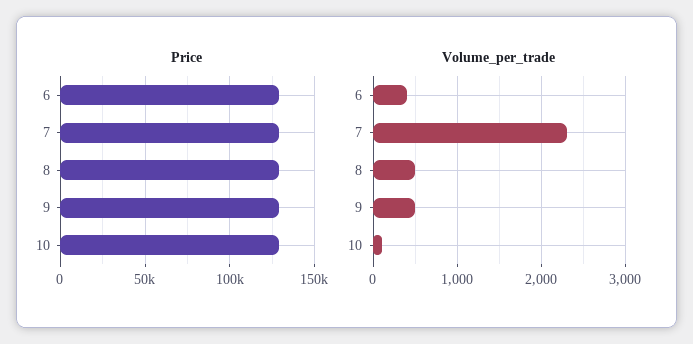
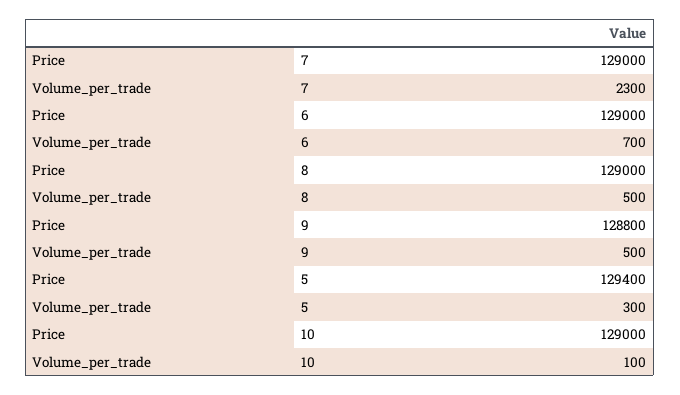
Volume_per_trade, 6: 400 -> 700
Price, 5: none -> 129400
Volume_per_trade, 5: none -> 300

